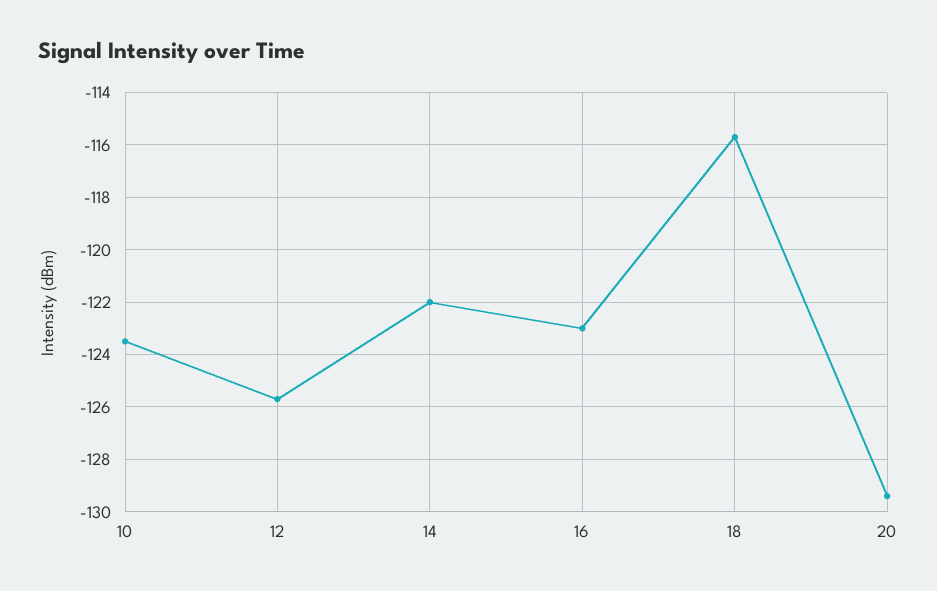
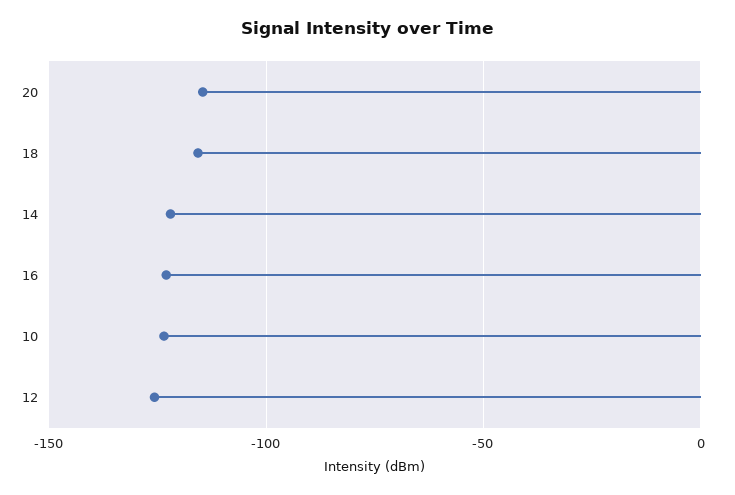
20: -129.5 -> -115

